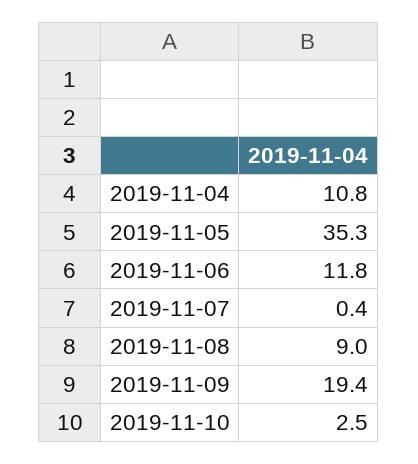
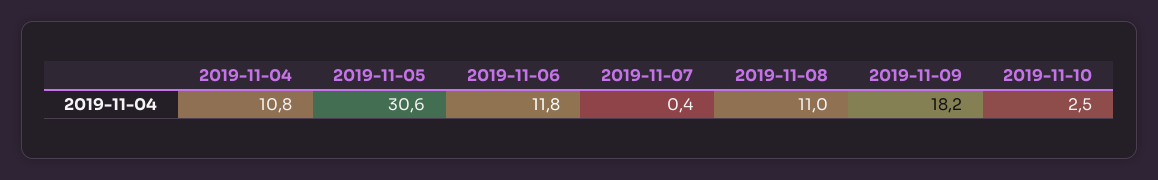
2019-11-05: 35.3 -> 30.6
2019-11-08: 9 -> 11
2019-11-09: 19.4 -> 18.2

